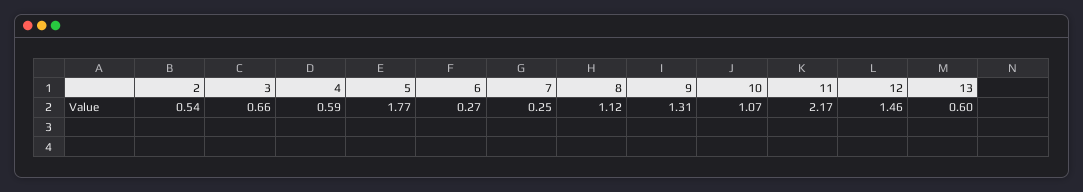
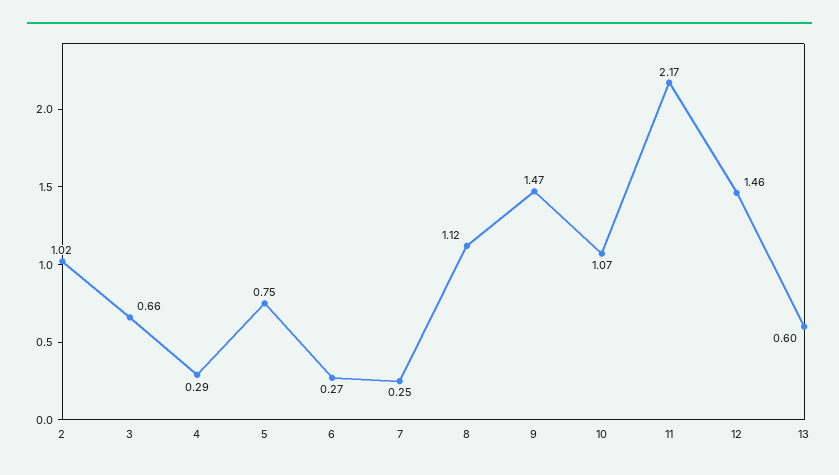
2: 0.54 -> 1.02
4: 0.59 -> 0.29
5: 1.77 -> 0.75
9: 1.31 -> 1.47

